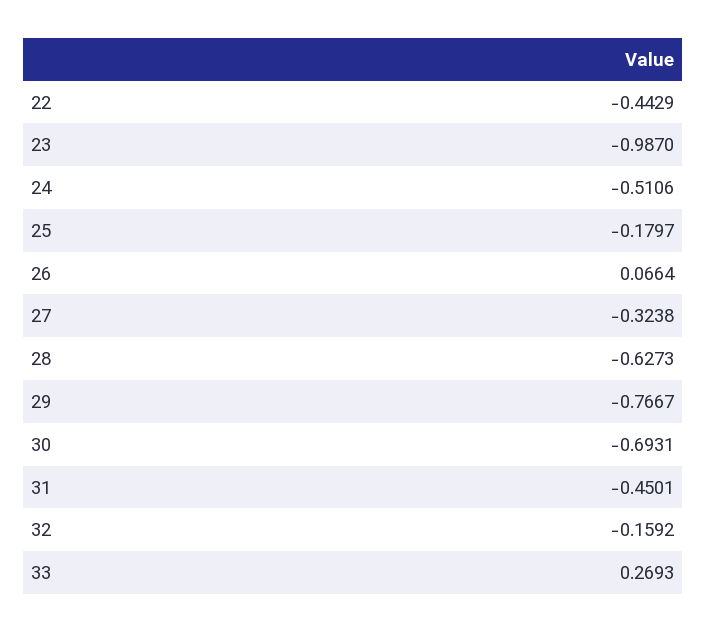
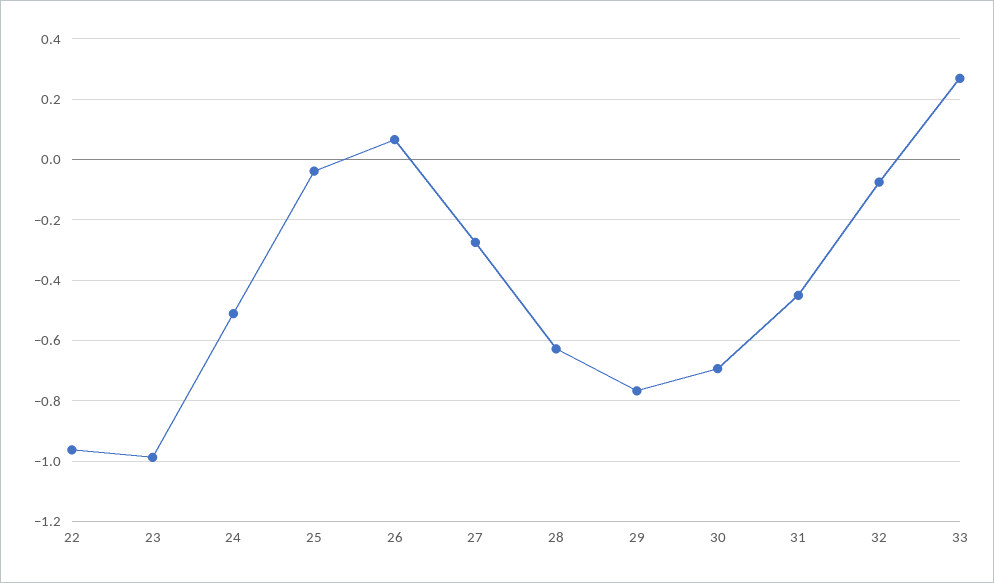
22: -0.4429 -> -0.96
25: -0.1797 -> -0.04
27: -0.3238 -> -0.28
32: -0.1592 -> -0.08

